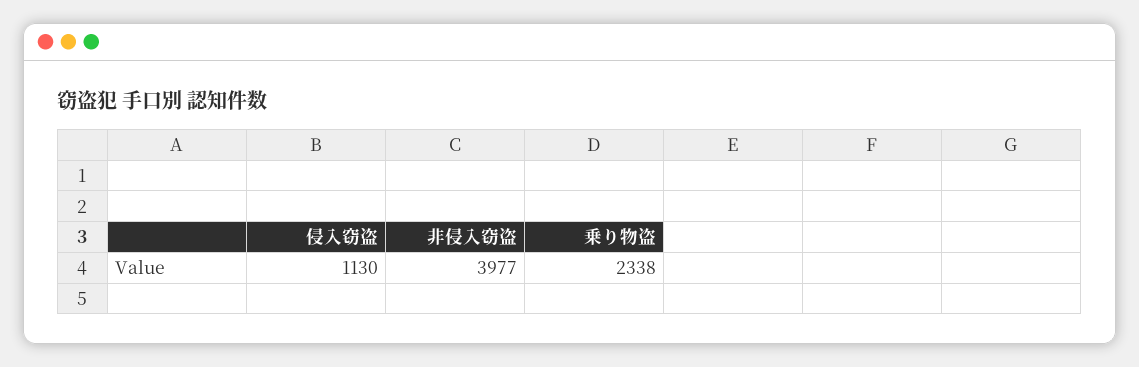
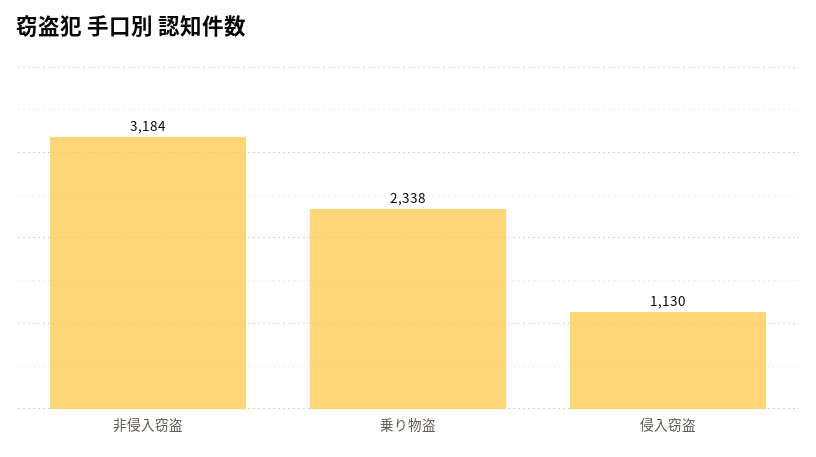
非侵入窃盗: 3977 -> 3184

